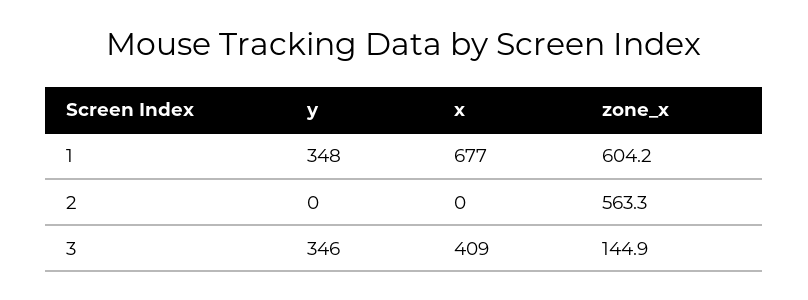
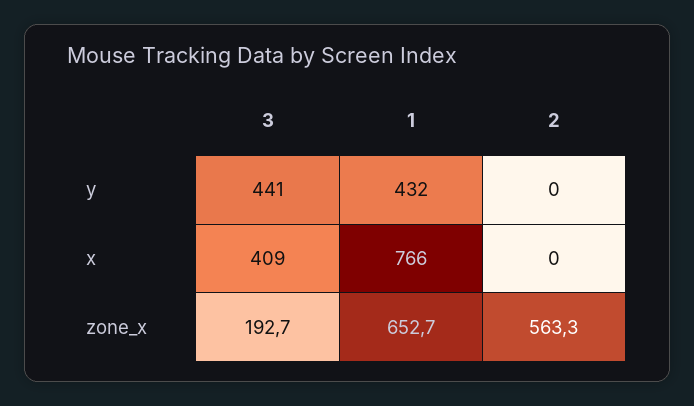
y, 1: 348 -> 432
x, 1: 677 -> 766
zone_x, 1: 604.2 -> 652.7
y, 3: 346 -> 441
zone_x, 3: 144.9 -> 192.7

